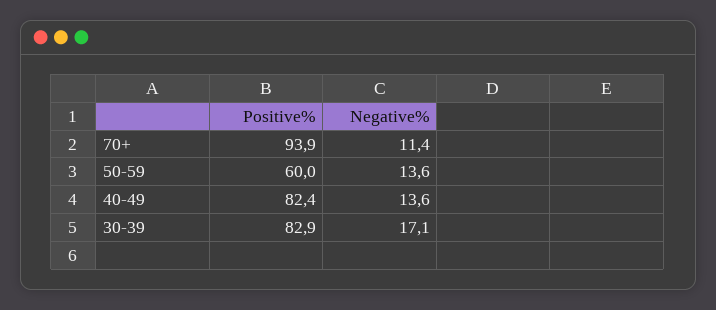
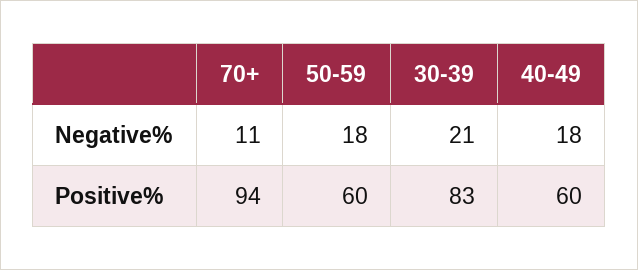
Negative%, 50-59: 13.6 -> 18
Positive%, 40-49: 82.4 -> 60
Negative%, 40-49: 13.6 -> 18
Negative%, 30-39: 17.1 -> 21

